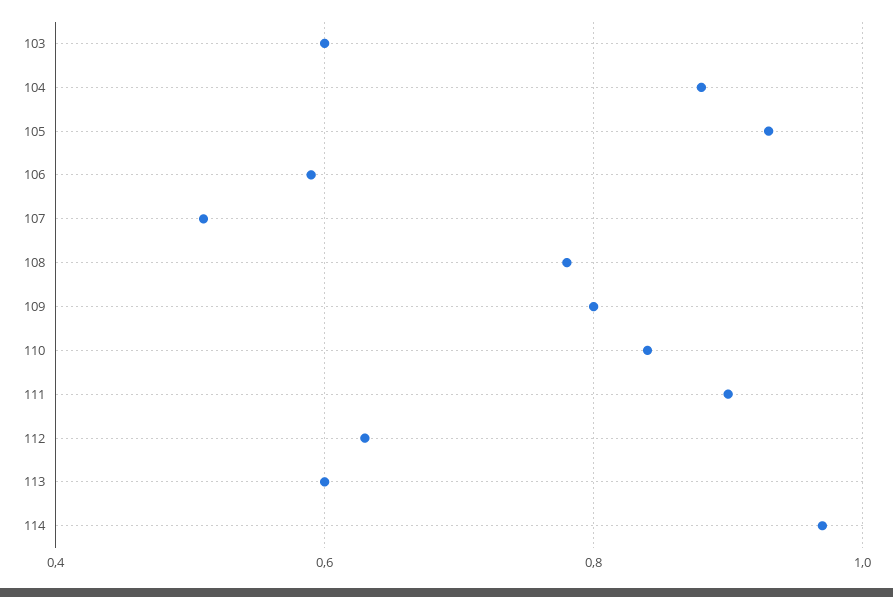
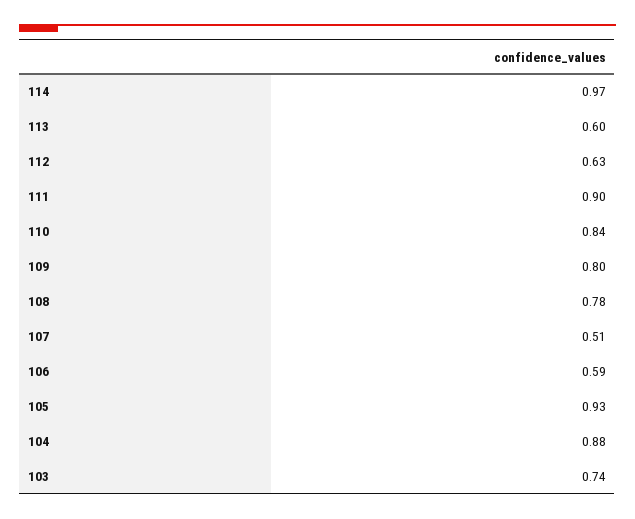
103: 0.6 -> 0.74

